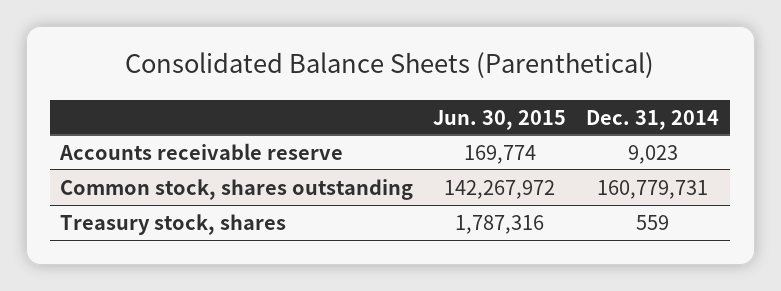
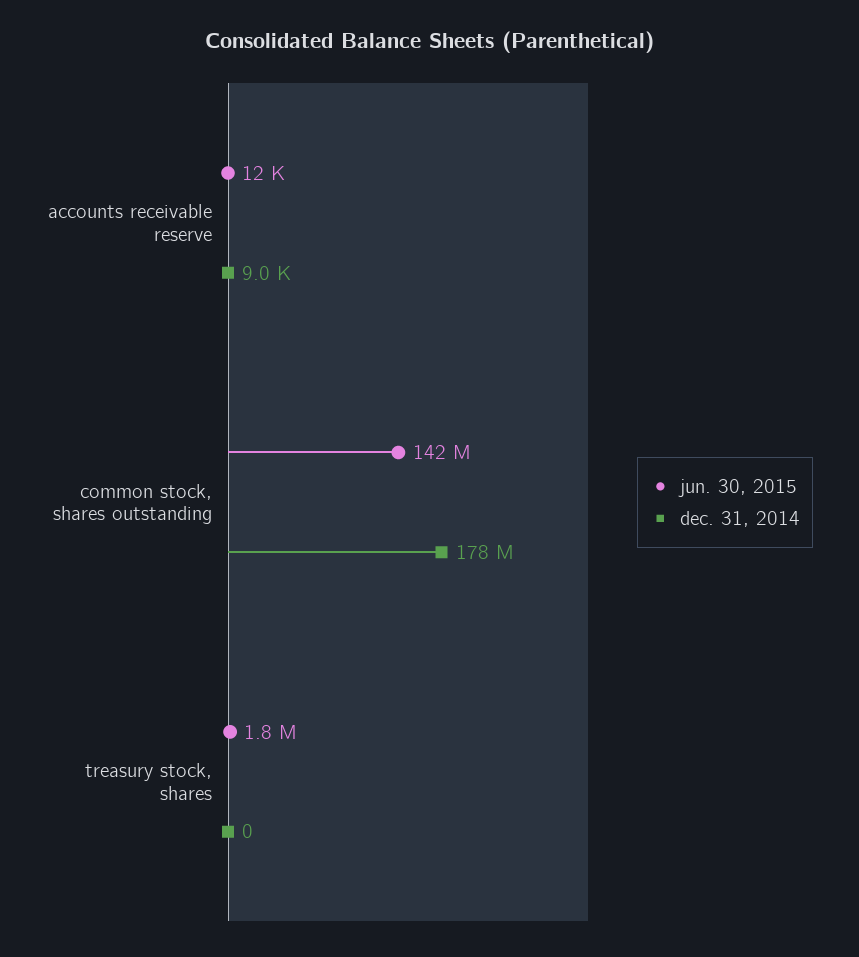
Jun. 30, 2015, Accounts receivable reserve: 169774 -> 12000
Dec. 31, 2014, Common stock, shares outstanding: 160779731 -> 178000000
Dec. 31, 2014, Treasury stock, shares: 559 -> 0

